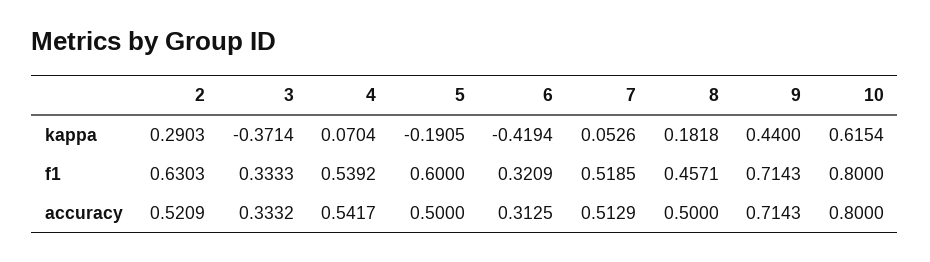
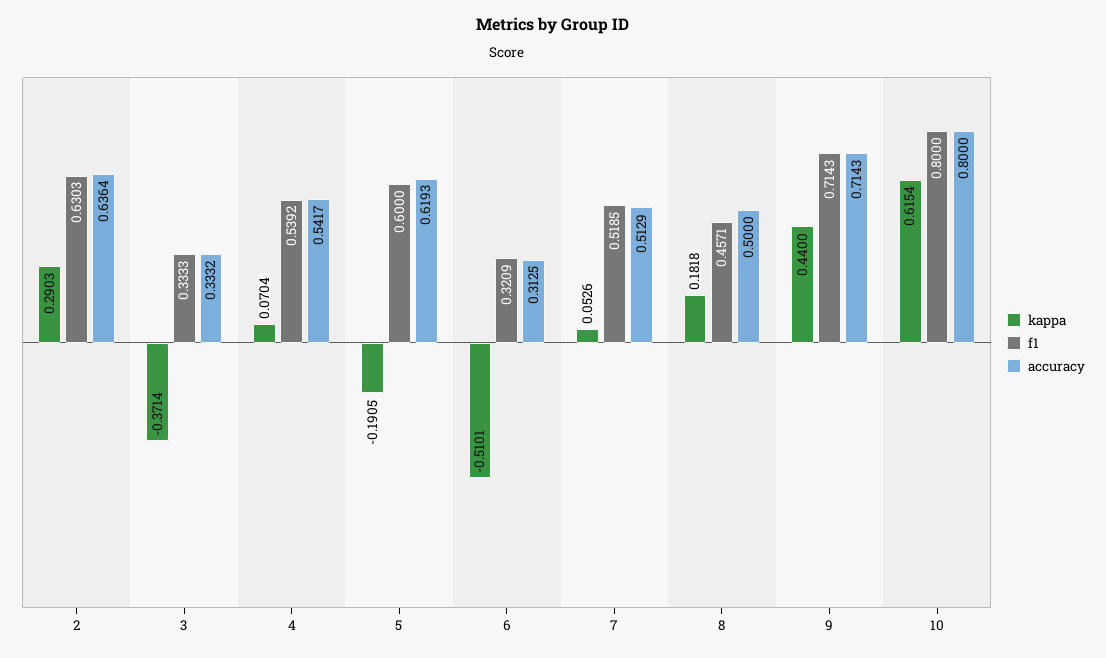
kappa, 6: -0.4194 -> -0.5101
accuracy, 2: 0.5209 -> 0.6364
accuracy, 5: 0.5 -> 0.6193

